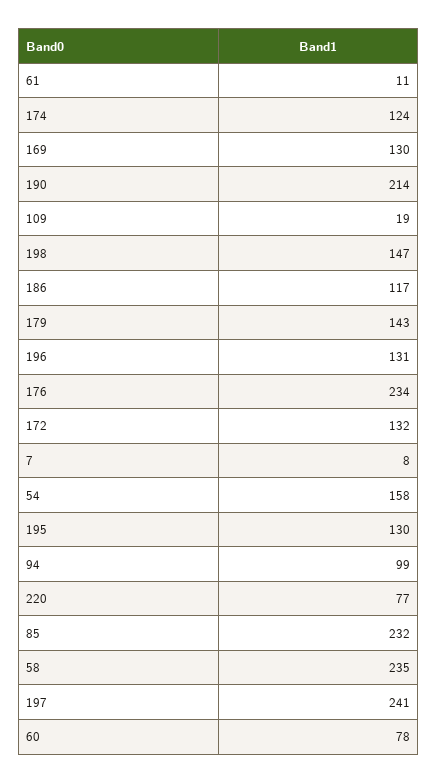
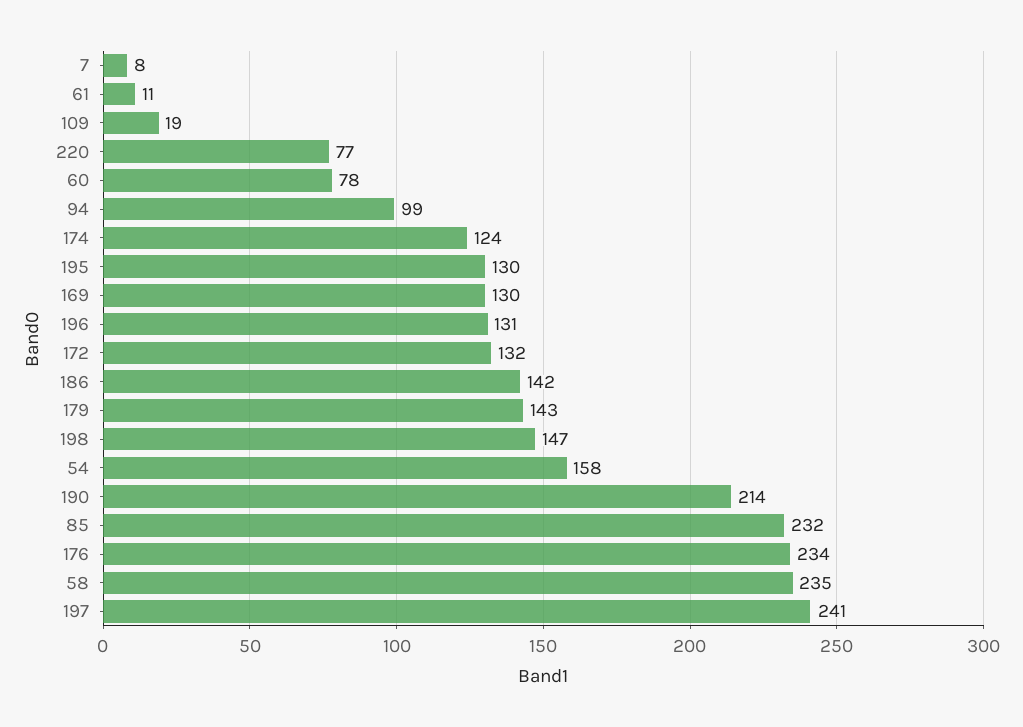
186: 117 -> 142

